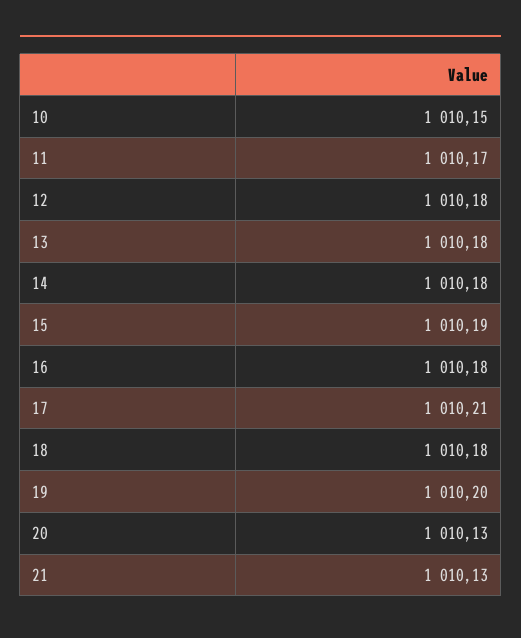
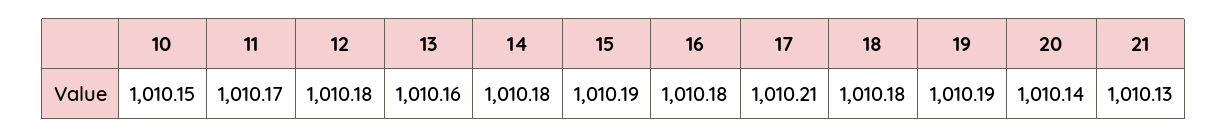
13: 1010.18 -> 1010.16
19: 1010.2 -> 1010.19
20: 1010.13 -> 1010.14

